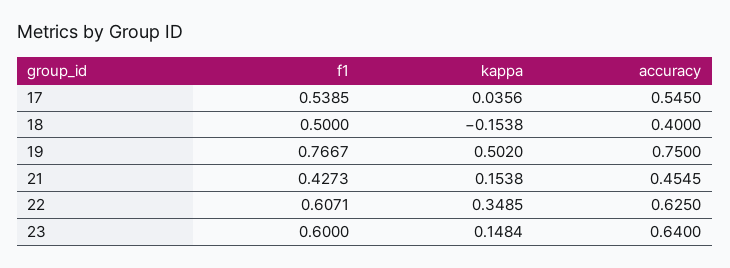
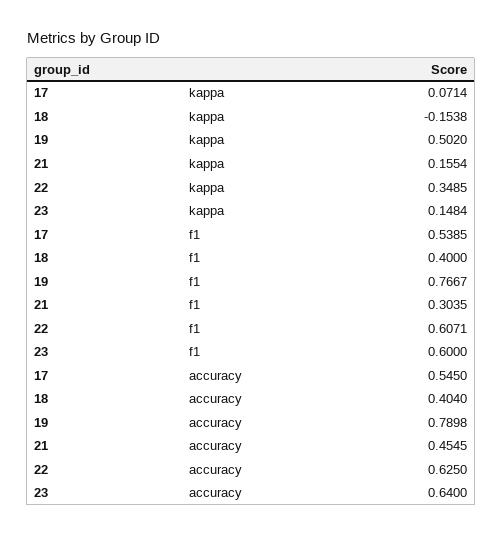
kappa, 17: 0.0356 -> 0.0714
f1, 18: 0.5 -> 0.4
accuracy, 18: 0.4 -> 0.404
accuracy, 19: 0.75 -> 0.7898
f1, 21: 0.4273 -> 0.3035
kappa, 21: 0.1538 -> 0.1554

